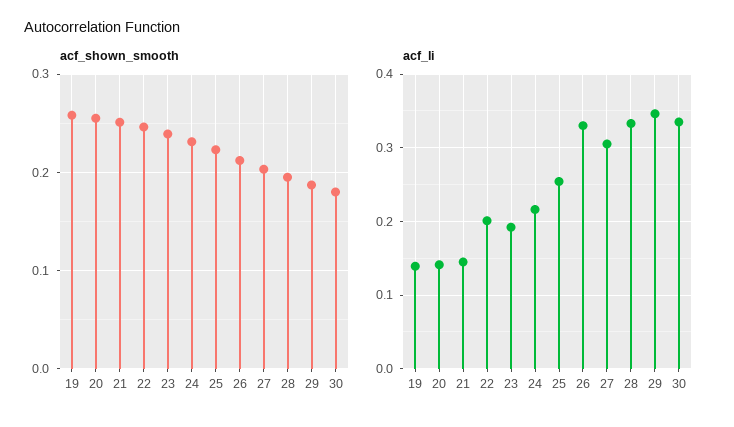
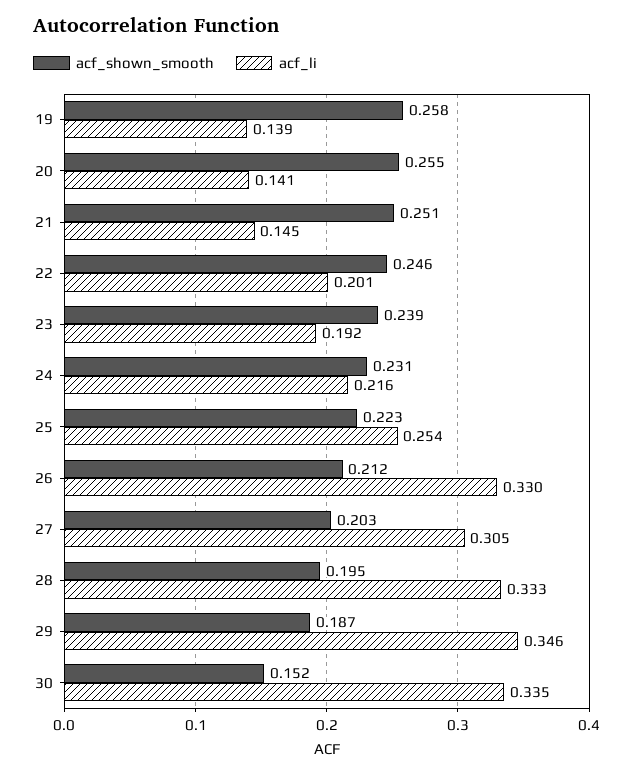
acf_shown_smooth, 30: 0.18 -> 0.152

